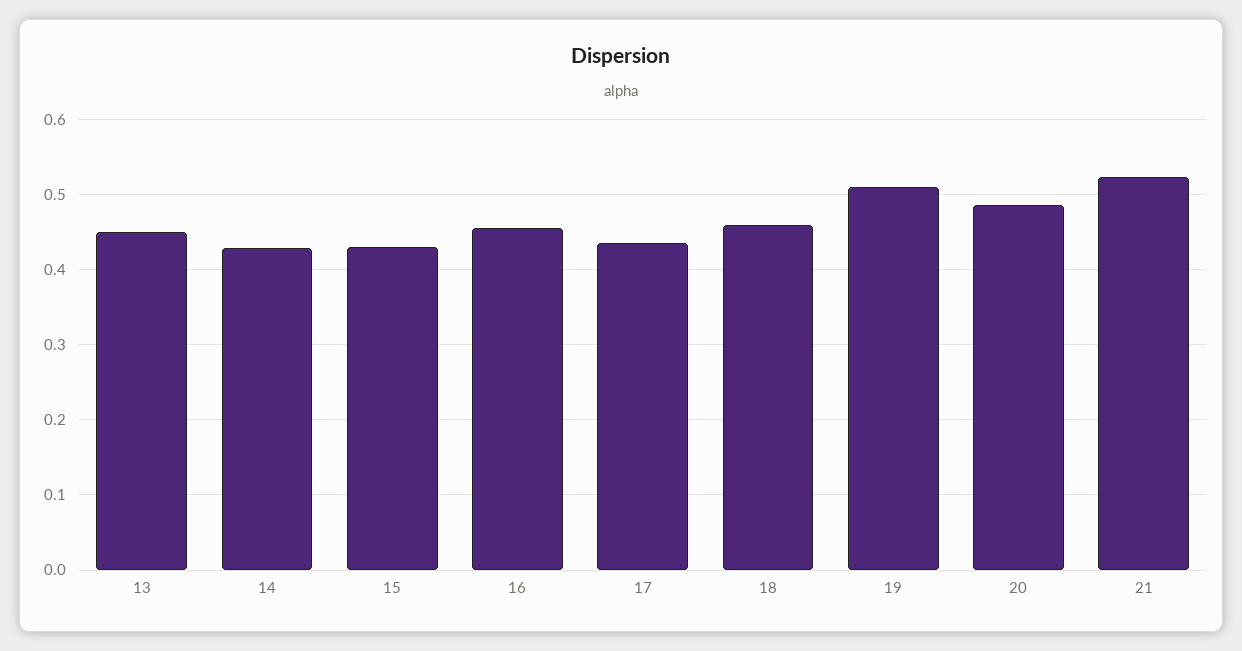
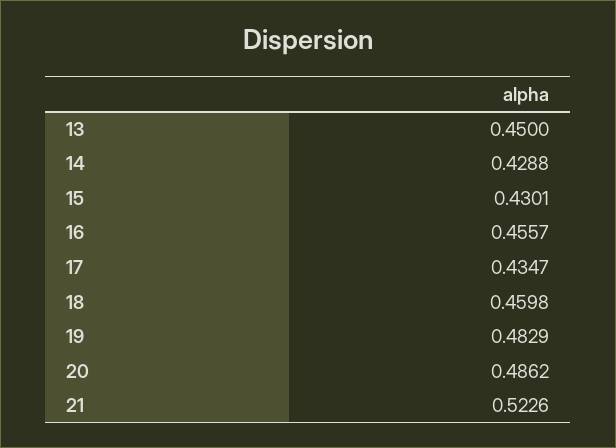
19: 0.51 -> 0.4829

